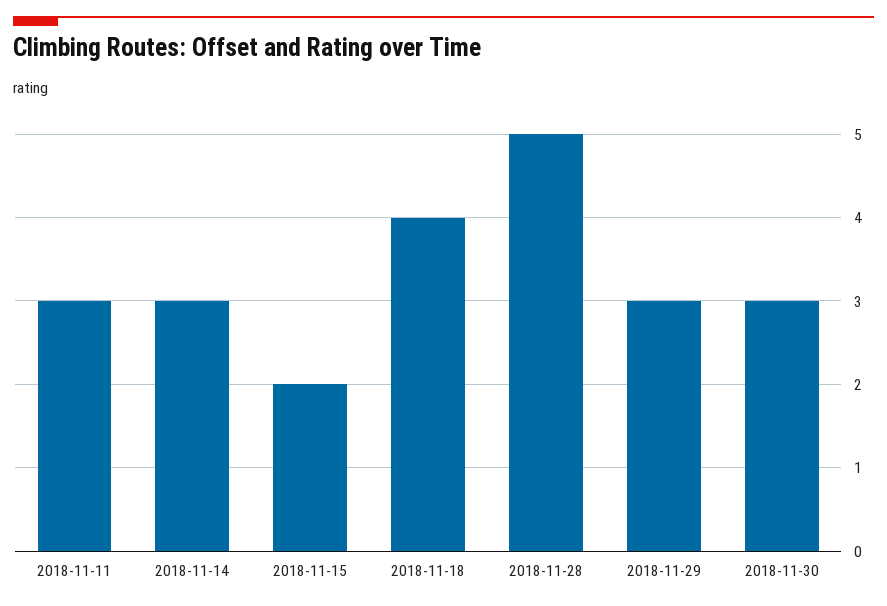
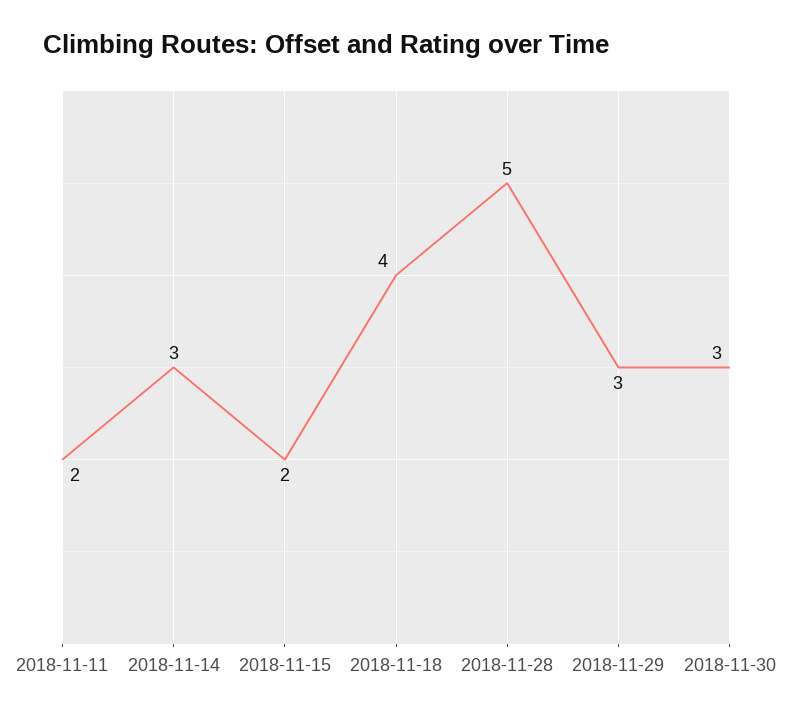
2018-11-11: 3 -> 2

